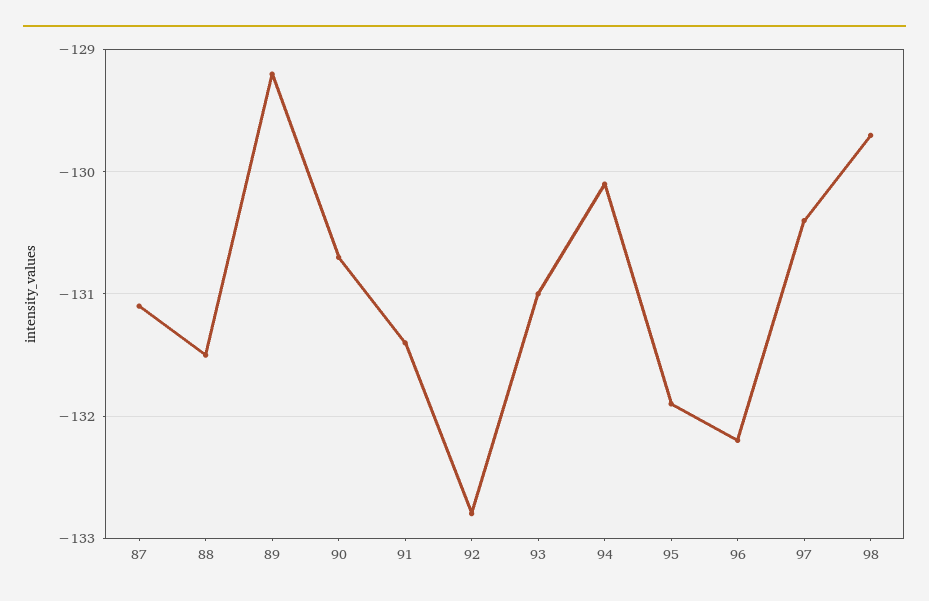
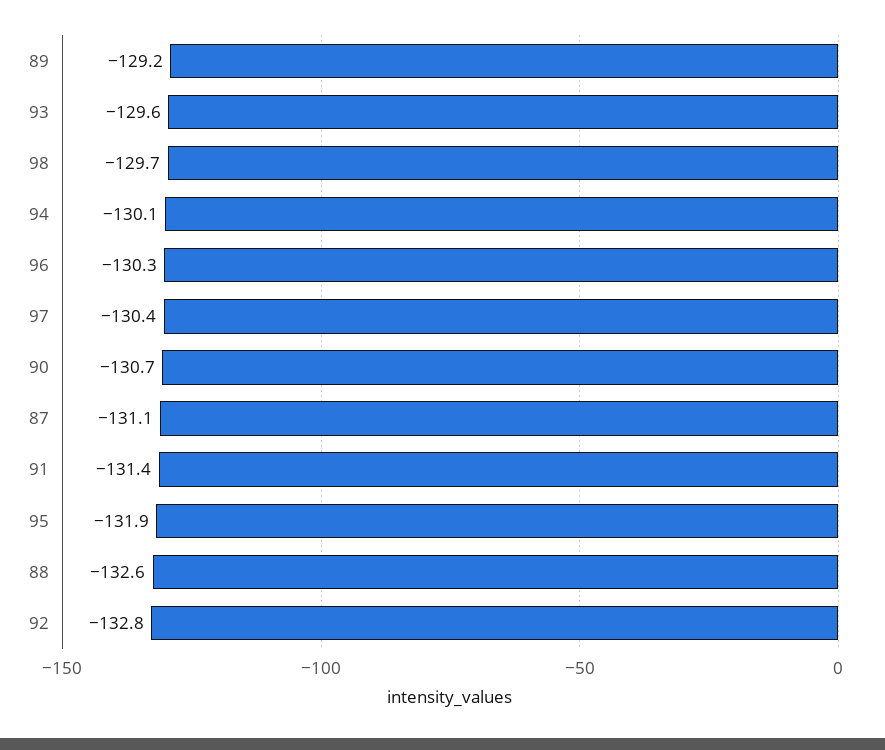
88: -131.5 -> -132.6
93: -131 -> -129.6
96: -132.2 -> -130.3

